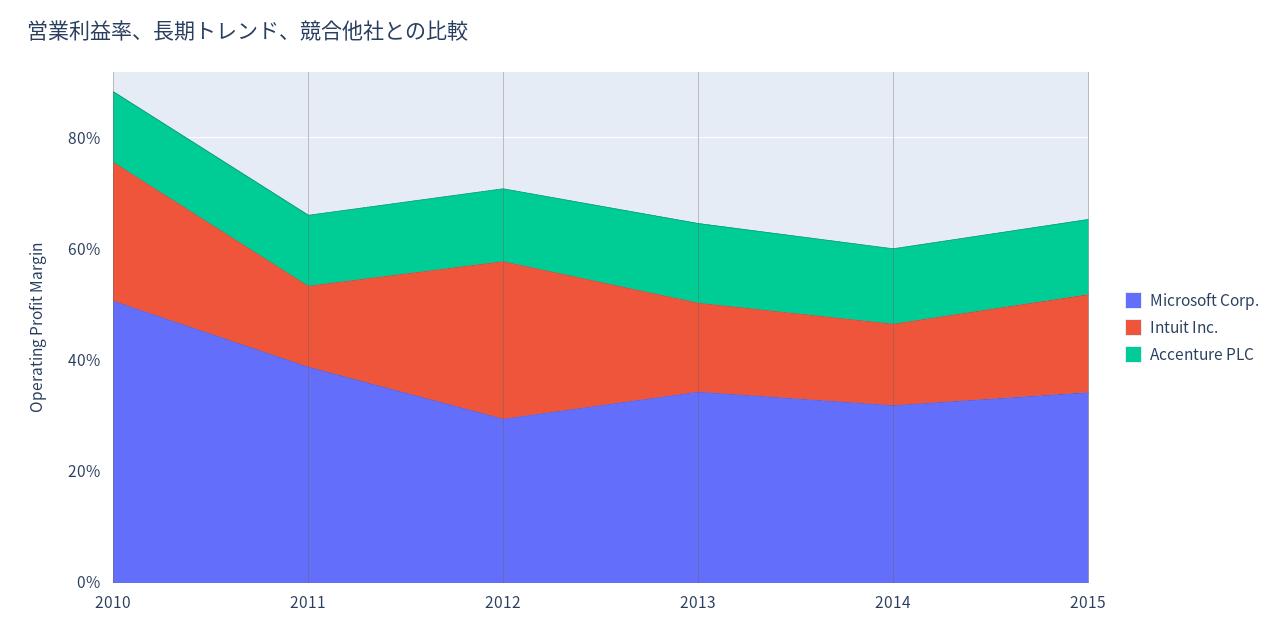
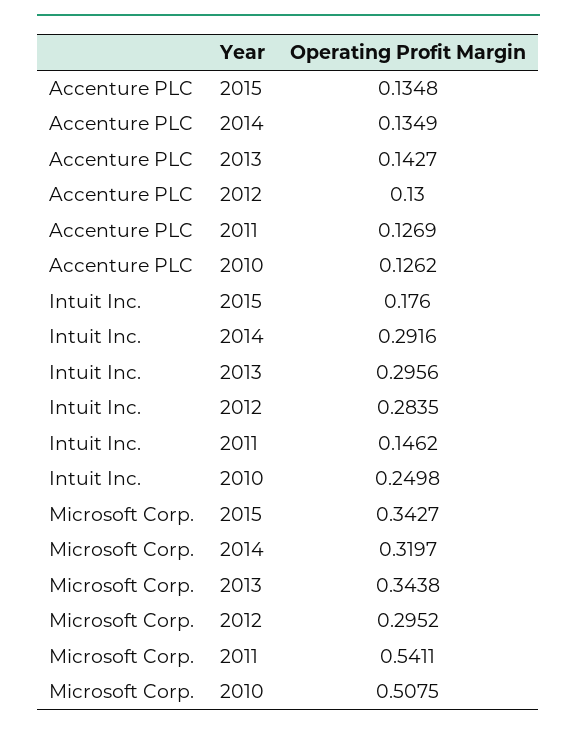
Microsoft Corp., 2011: 0.4 -> 0.5411
Intuit Inc., 2013: 0.15 -> 0.2956
Intuit Inc., 2014: 0.15 -> 0.2916

